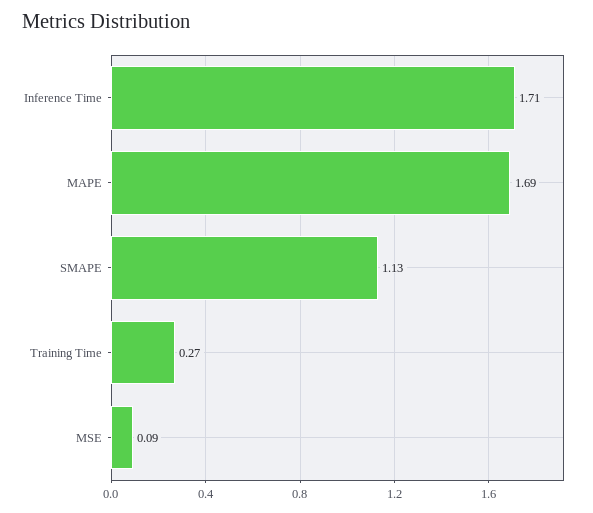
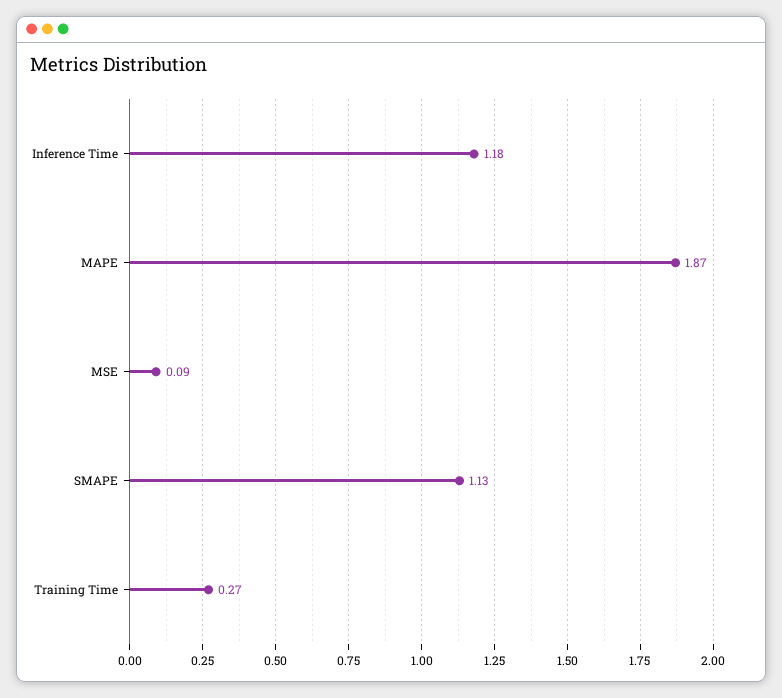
Inference Time: 1.71 -> 1.18
MAPE: 1.69 -> 1.87

